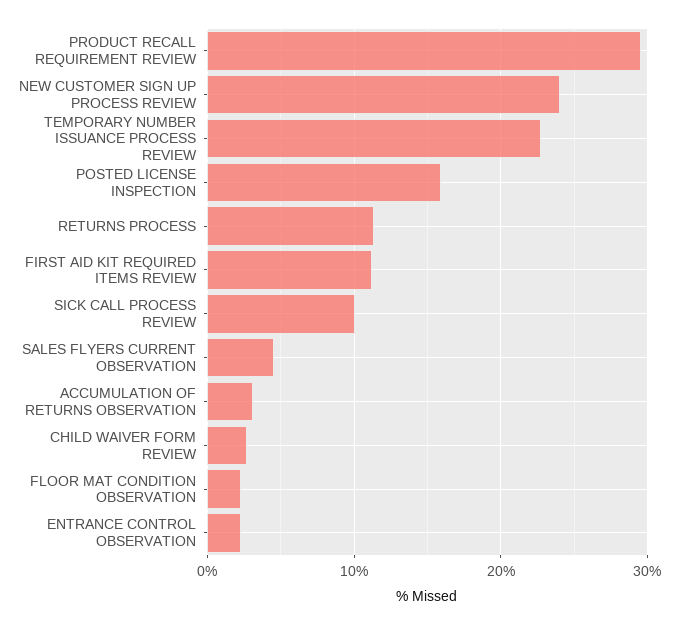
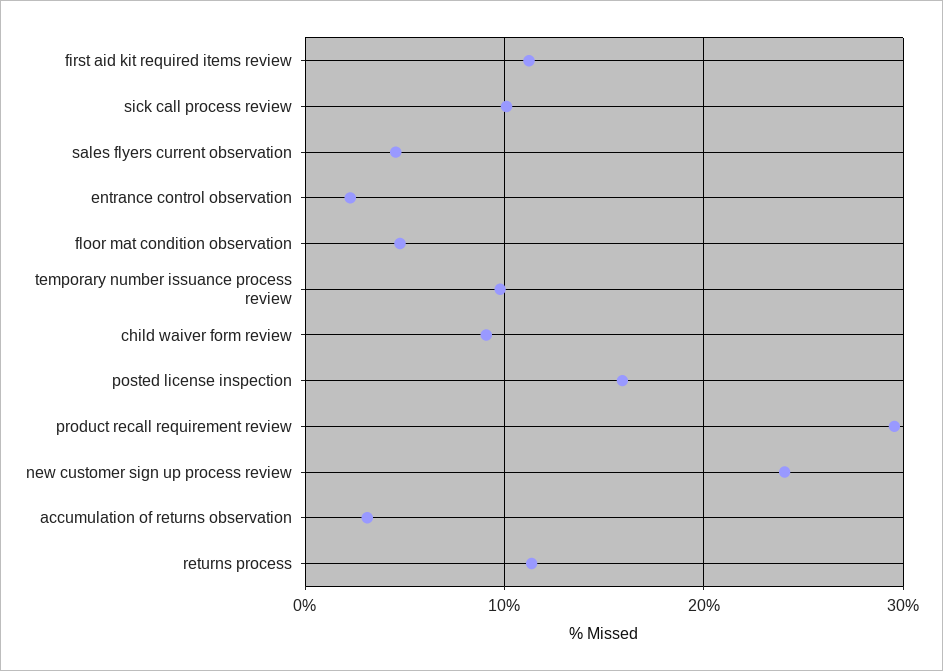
TEMPORARY NUMBER ISSUANCE PROCESS REVIEW: 23 -> 10
CHILD WAIVER FORM REVIEW: 3 -> 9
FLOOR MAT CONDITION OBSERVATION: 2 -> 5

